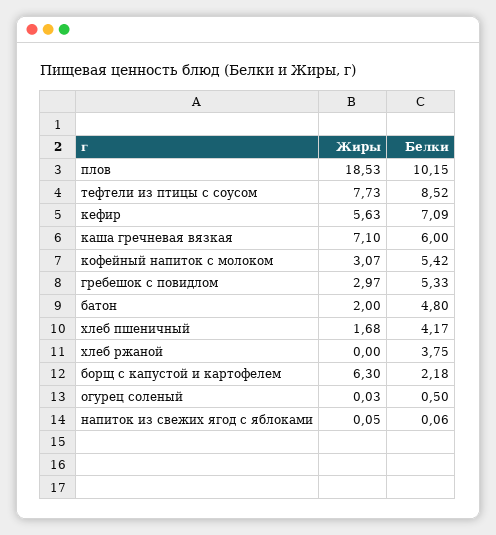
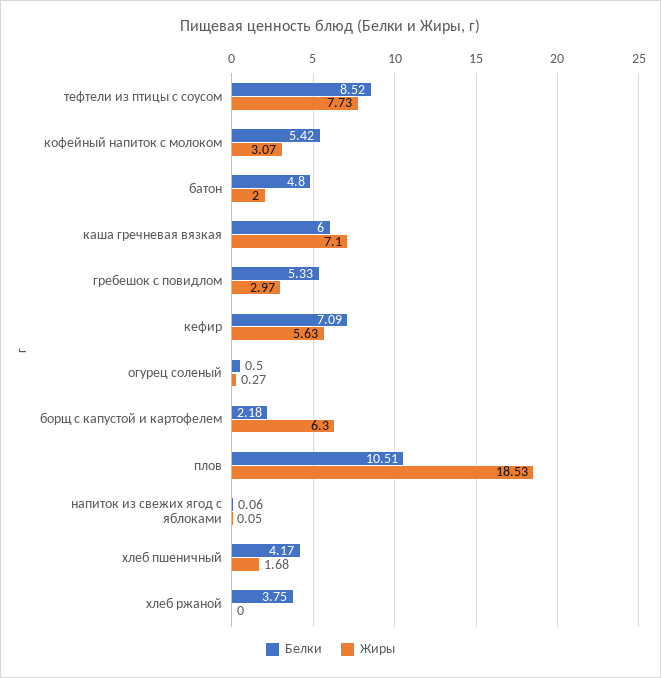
Белки, плов: 10.15 -> 10.51
Жиры, огурец соленый: 0.03 -> 0.27

